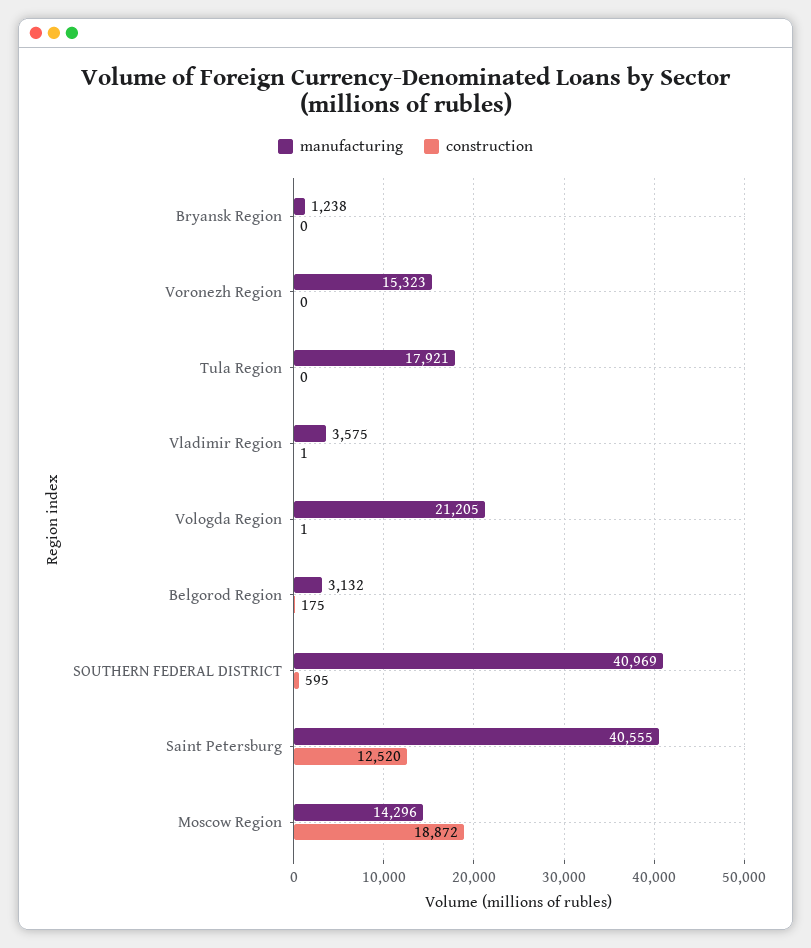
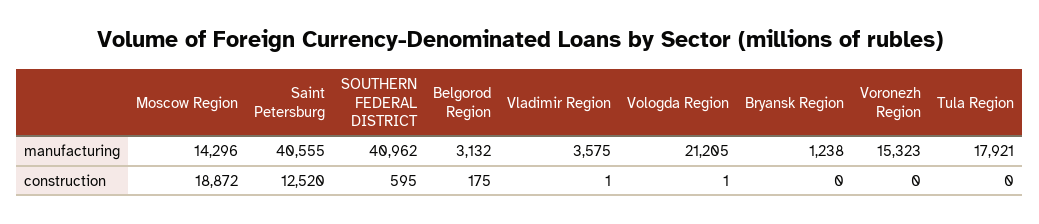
manufacturing, SOUTHERN FEDERAL DISTRICT: 40969 -> 40962

